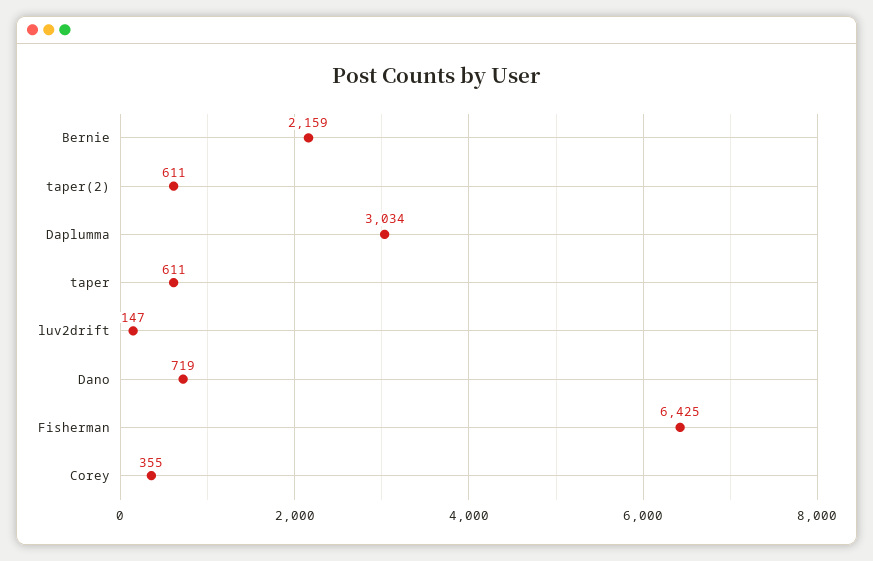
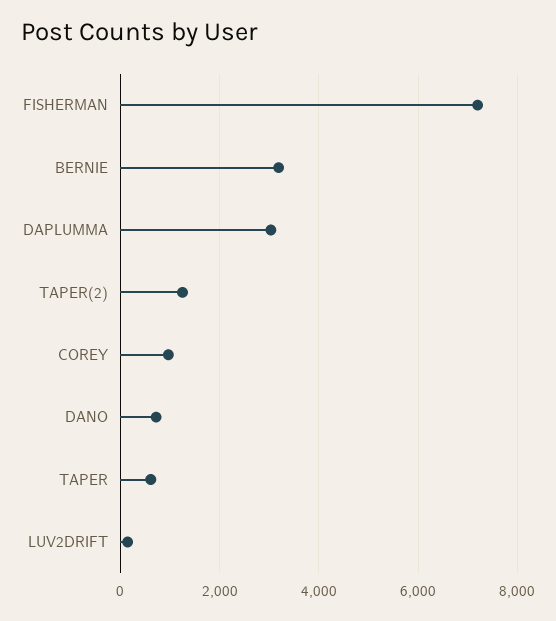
Bernie: 2159 -> 3200
taper(2): 611 -> 1200
Fisherman: 6425 -> 7200
Corey: 355 -> 1000

